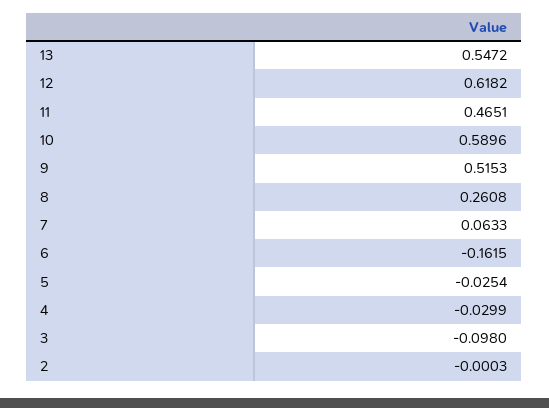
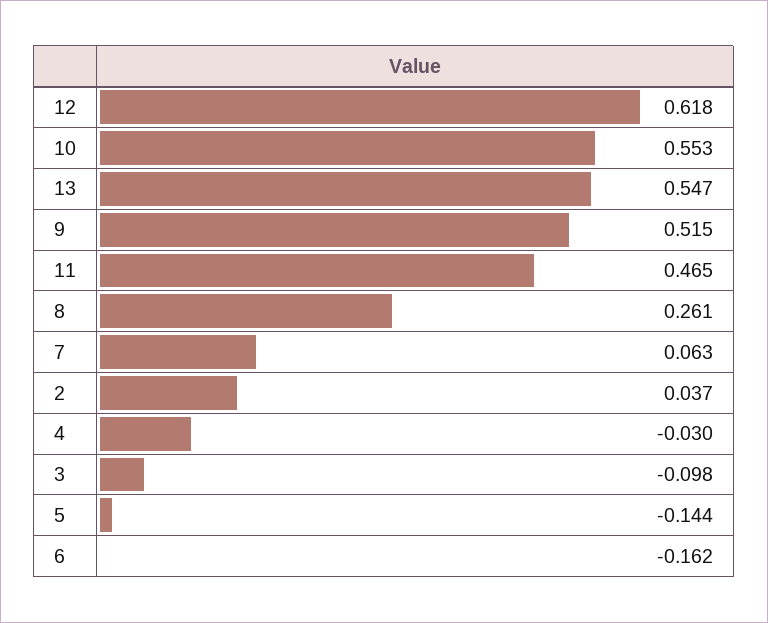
10: 0.5896 -> 0.553
5: -0.0254 -> -0.144
2: -0.0003 -> 0.037

